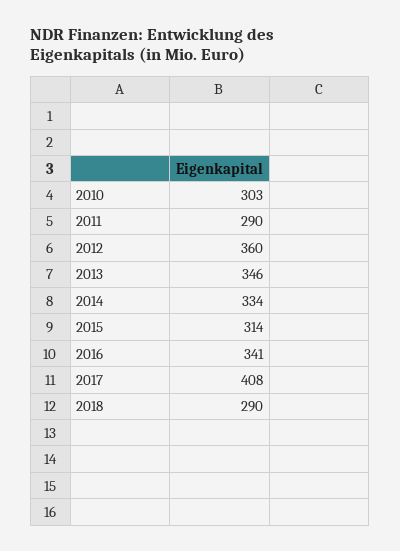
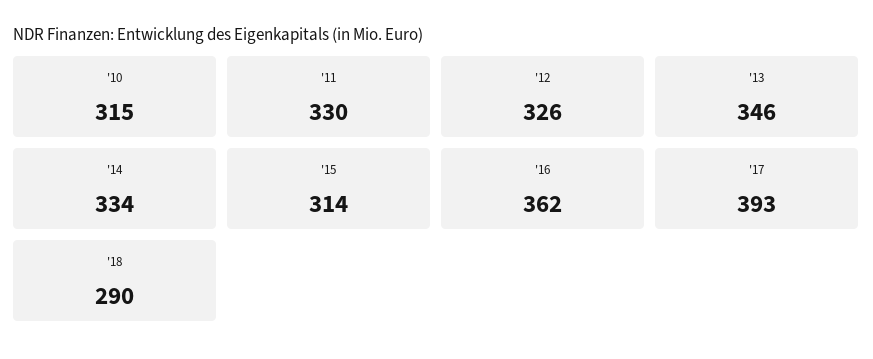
2010: 303 -> 315
2011: 290 -> 330
2012: 360 -> 326
2016: 341 -> 362
2017: 408 -> 393

